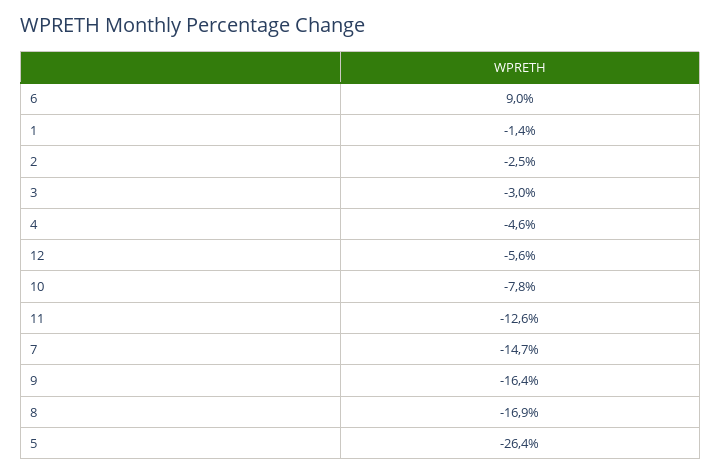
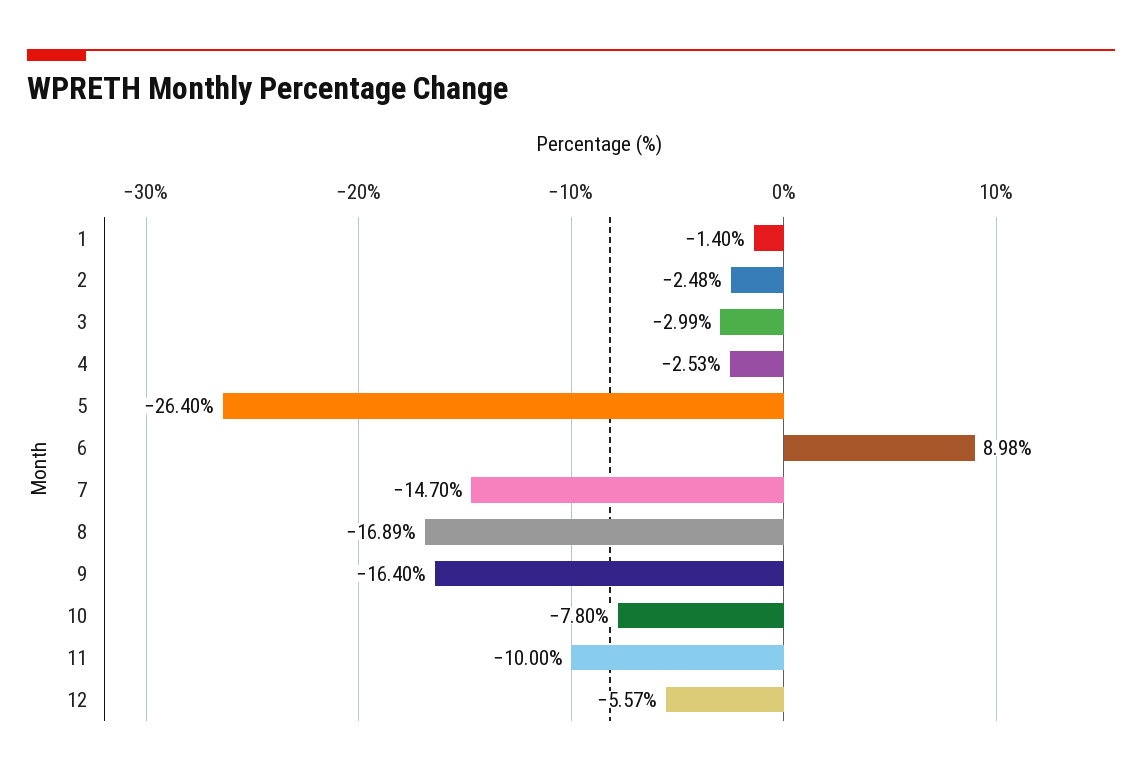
4: -4.6 -> -2.53
11: -12.6 -> -10

